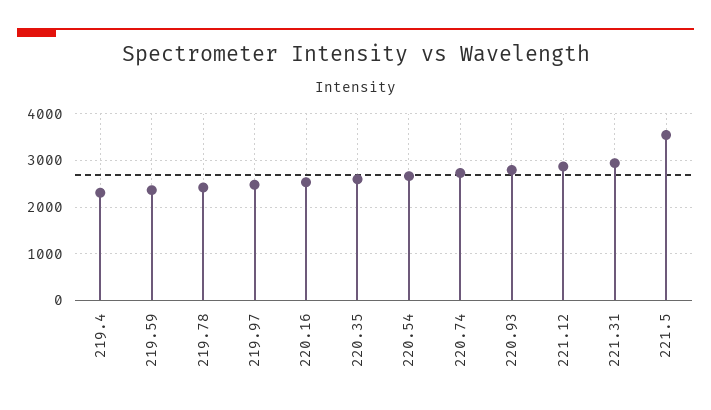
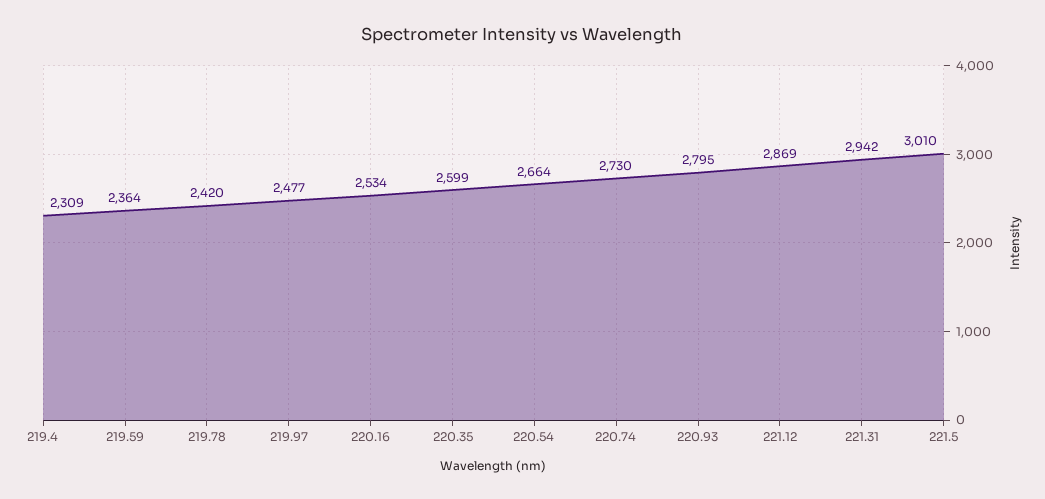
221.5: 3600 -> 3010

